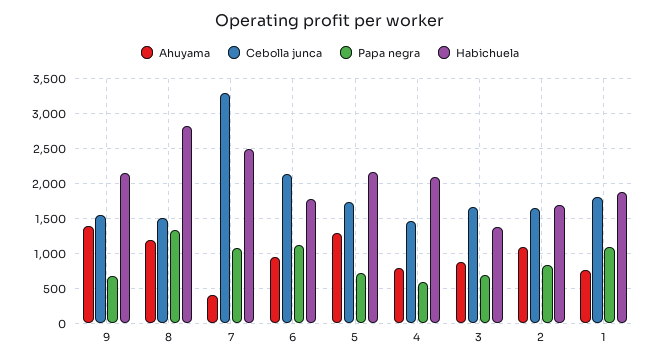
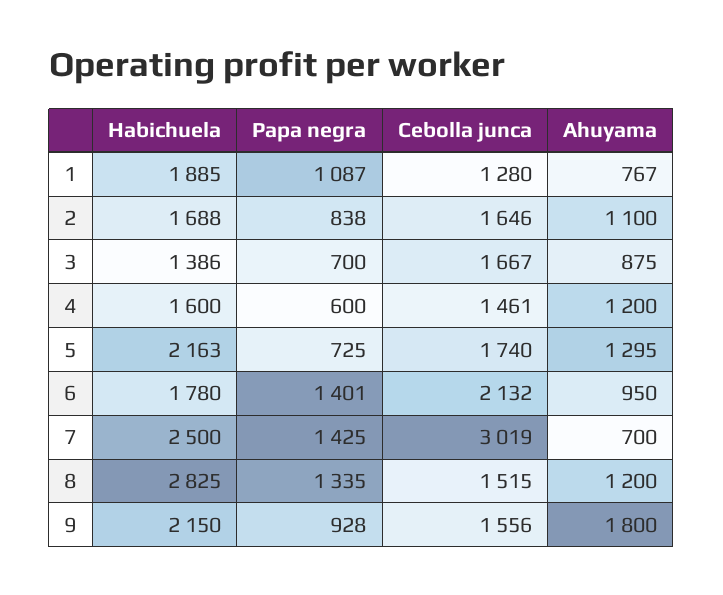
Ahuyama, 9: 1400 -> 1800
Papa negra, 9: 700 -> 928
Ahuyama, 7: 400 -> 700
Cebolla junca, 7: 3300 -> 3019
Papa negra, 7: 1100 -> 1425
Papa negra, 6: 1100 -> 1401
Ahuyama, 4: 800 -> 1200
Habichuela, 4: 2100 -> 1600
Cebolla junca, 1: 1800 -> 1280

